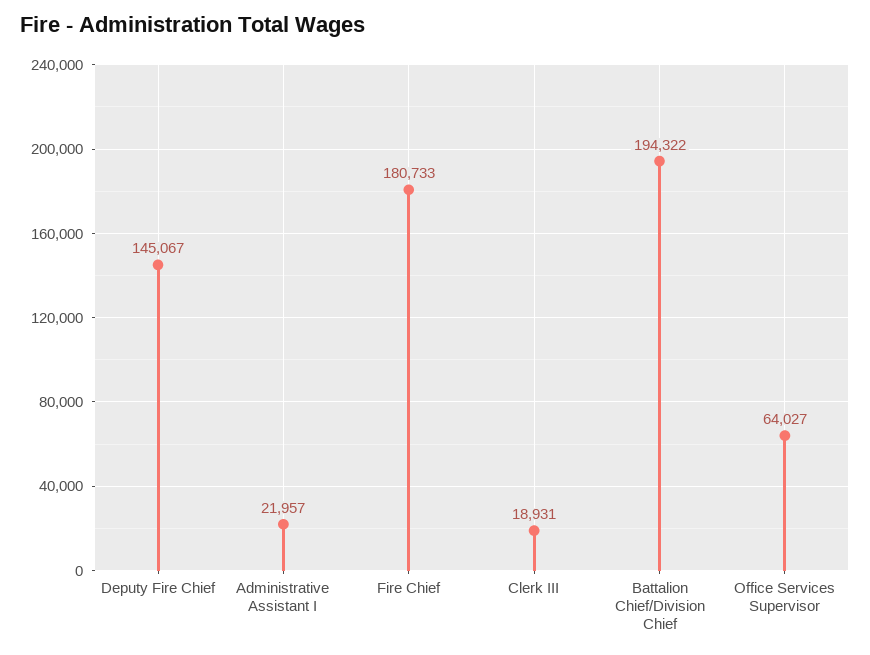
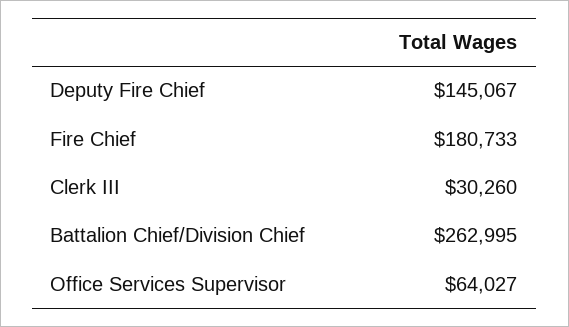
Administrative Assistant I: 21957 -> none
Clerk III: 18931 -> 30260
Battalion Chief/Division Chief: 194322 -> 262995

